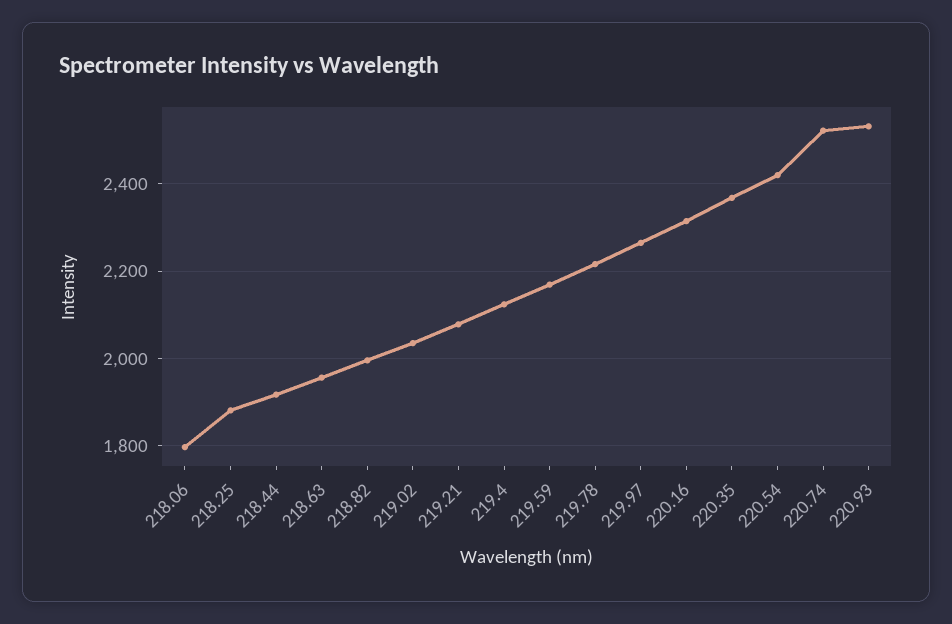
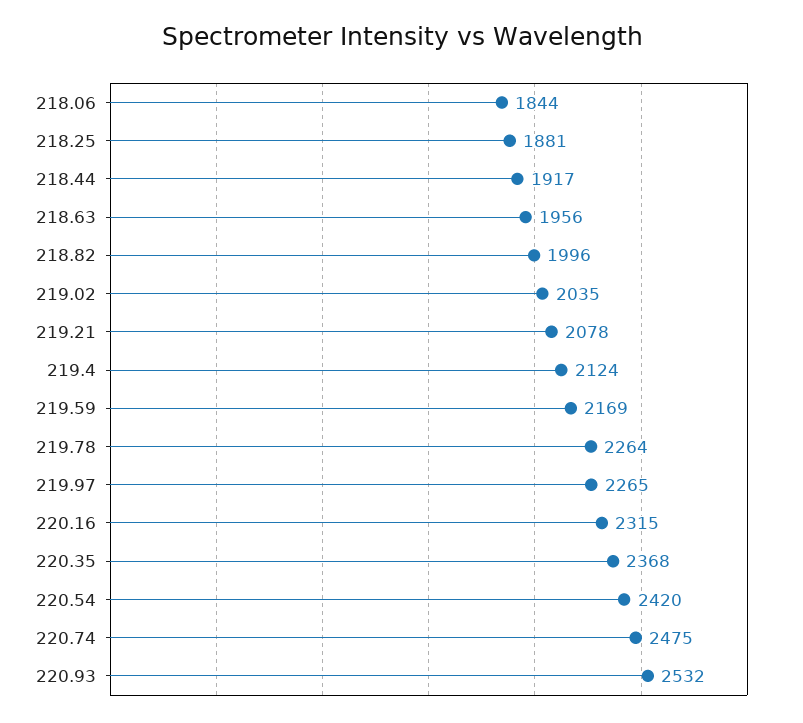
218.06: 1800 -> 1844
219.78: 2220 -> 2264
220.74: 2520 -> 2475

